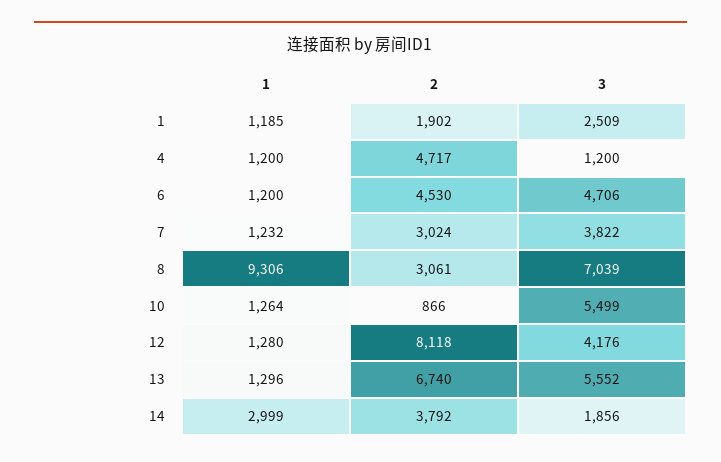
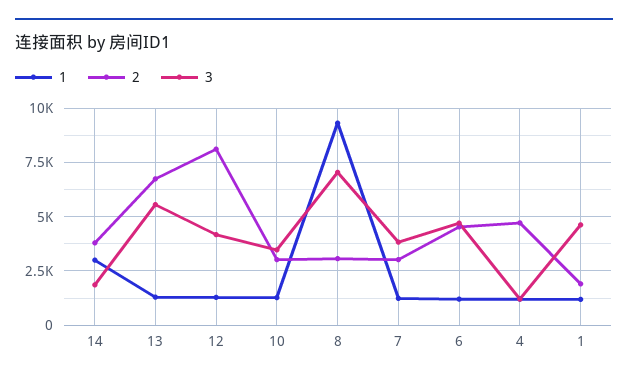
3, 1: 2509 -> 4500
2, 10: 866 -> 3000
3, 10: 5499 -> 3500

